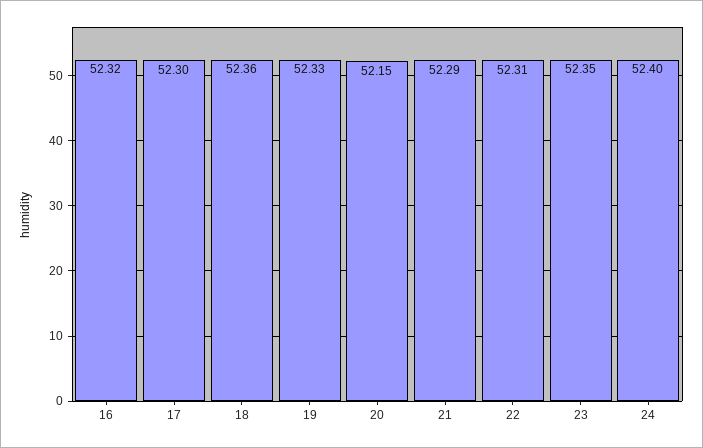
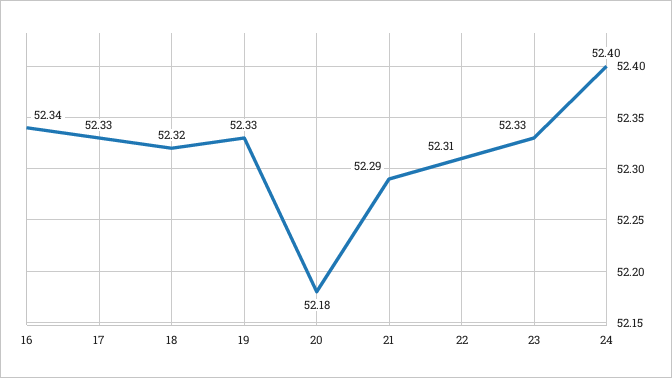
16: 52.32 -> 52.34
17: 52.3 -> 52.33
18: 52.36 -> 52.32
20: 52.15 -> 52.18
23: 52.35 -> 52.33

